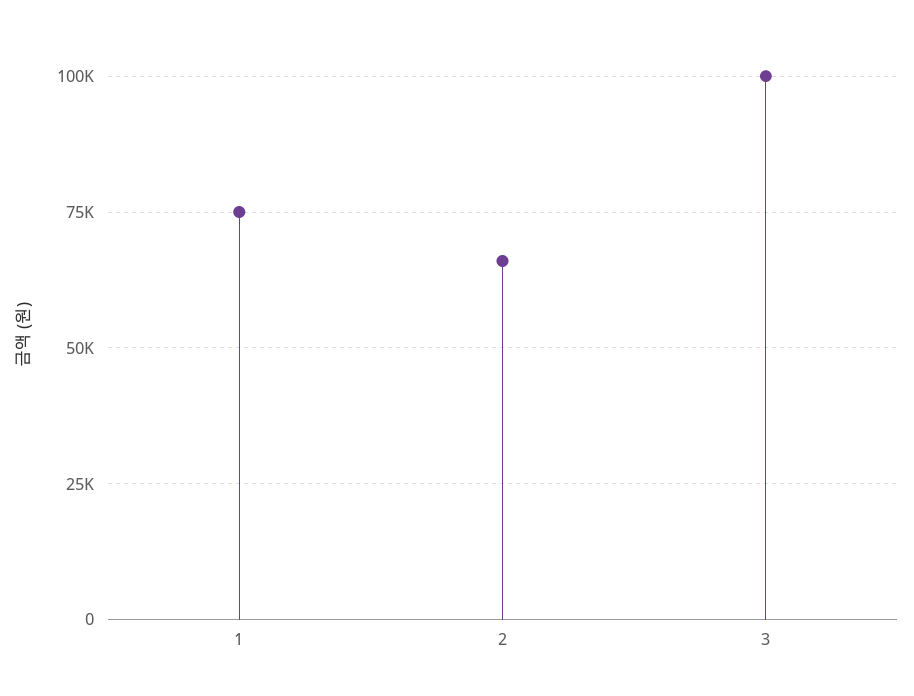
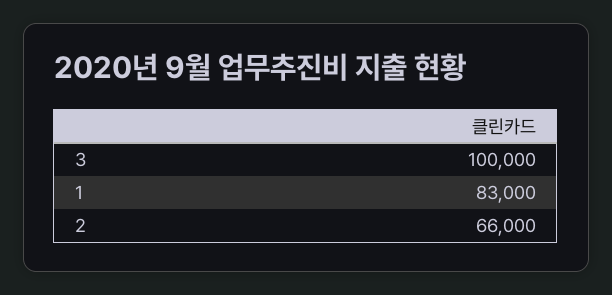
1: 75000 -> 83000

